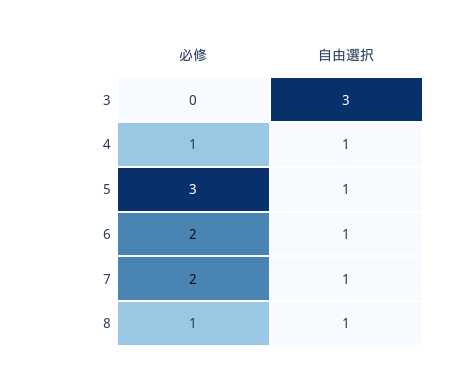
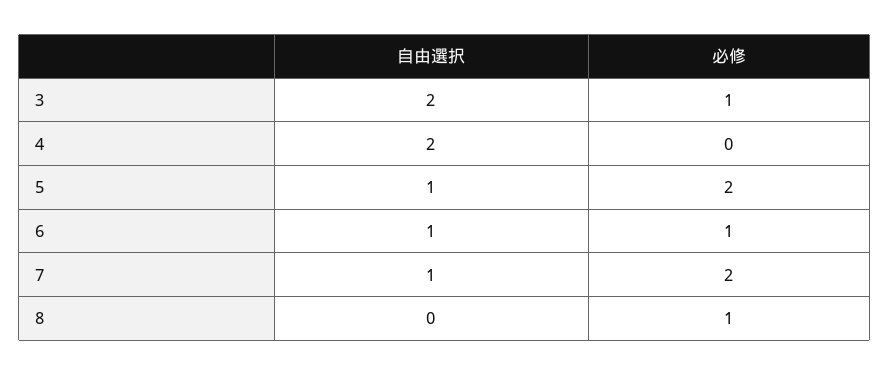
必修, 3: 0 -> 1
自由選択, 3: 3 -> 2
必修, 4: 1 -> 0
自由選択, 4: 1 -> 2
必修, 5: 3 -> 2
必修, 6: 2 -> 1
自由選択, 8: 1 -> 0

